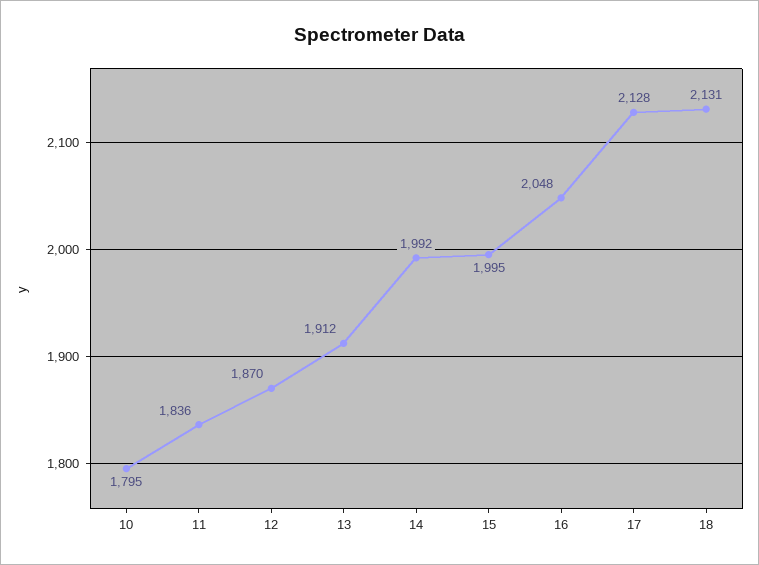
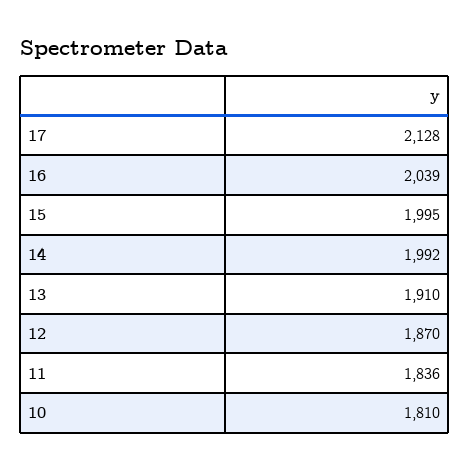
10: 1795 -> 1810
13: 1912 -> 1910
16: 2048 -> 2039
18: 2131 -> none

